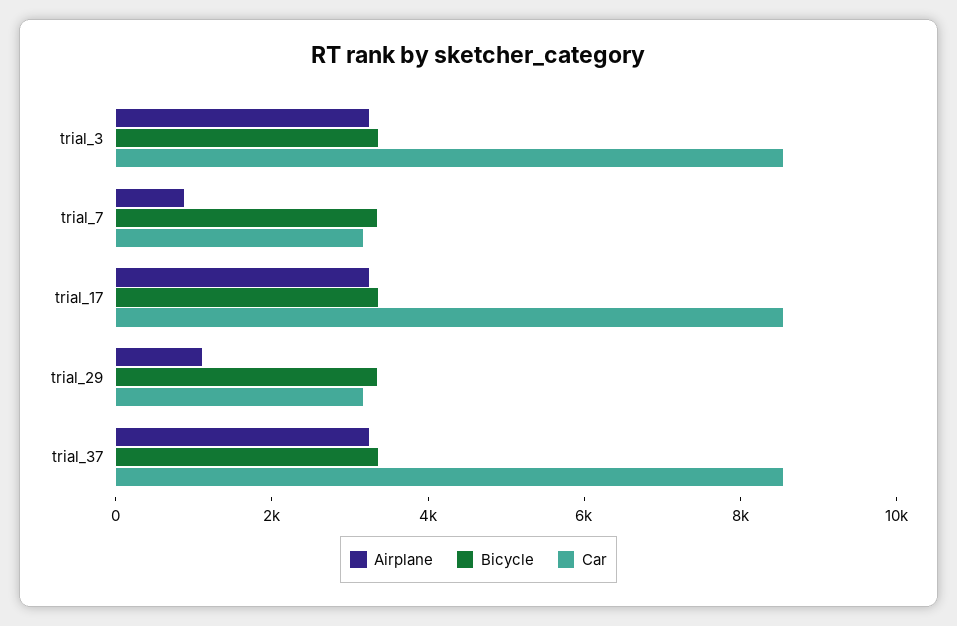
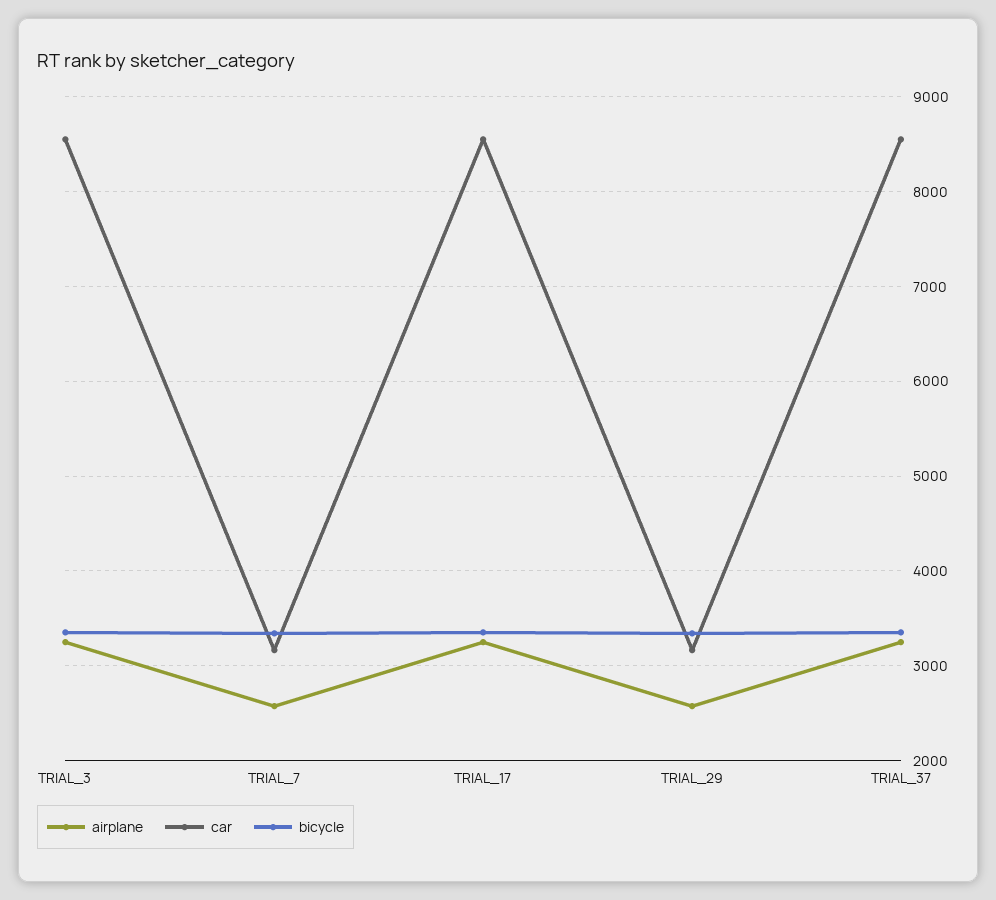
Airplane, trial_7: 1000 -> 2600
Airplane, trial_29: 1000 -> 2600

